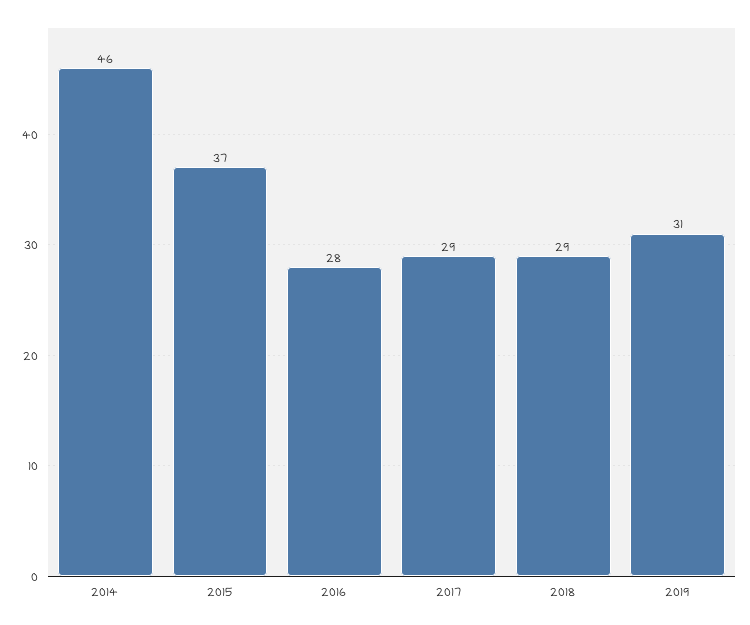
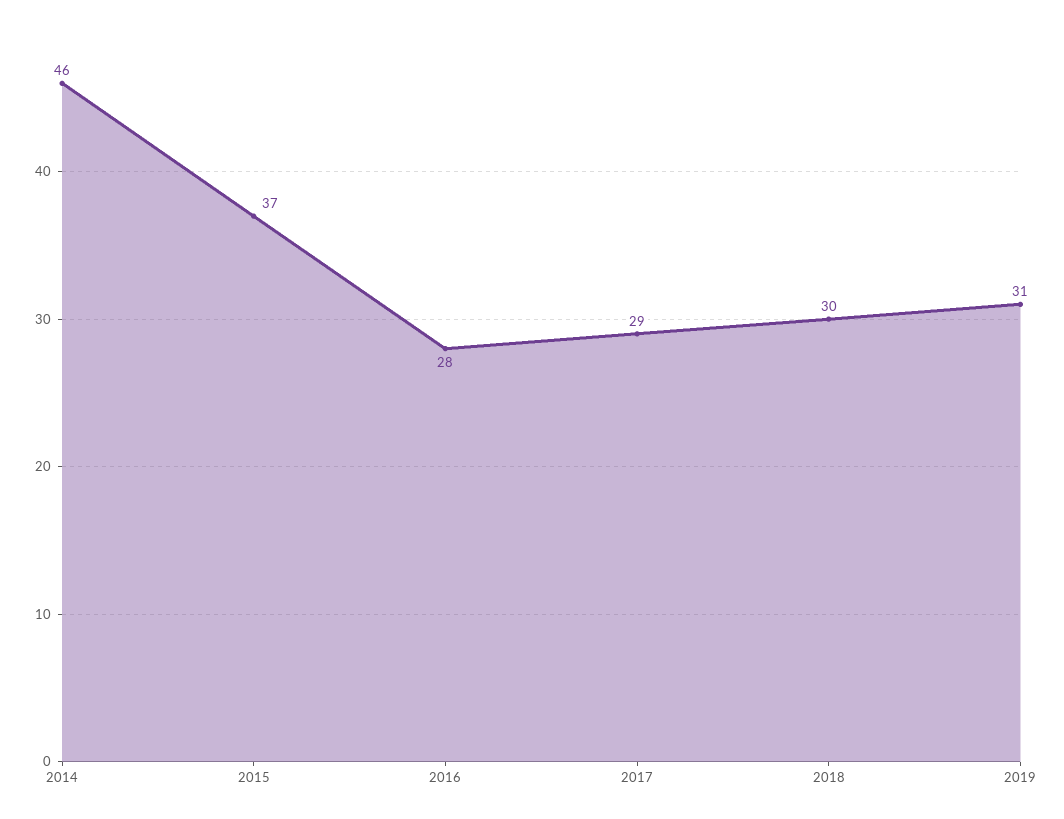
2018: 29 -> 30

